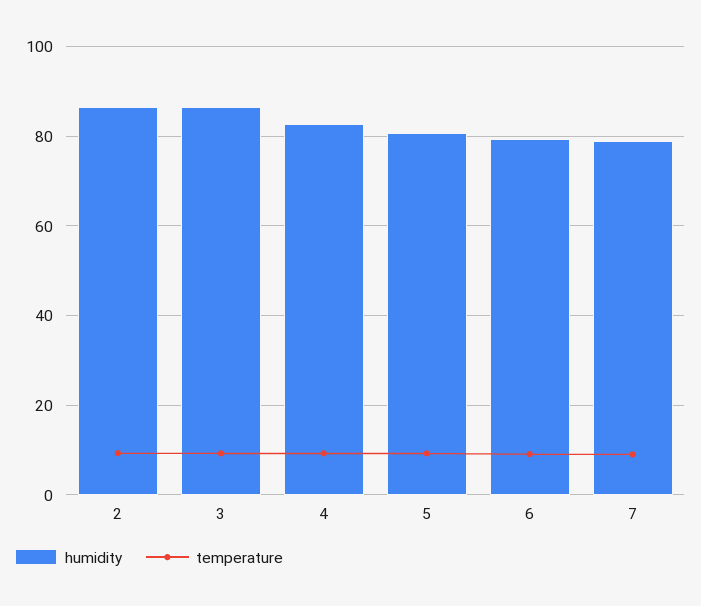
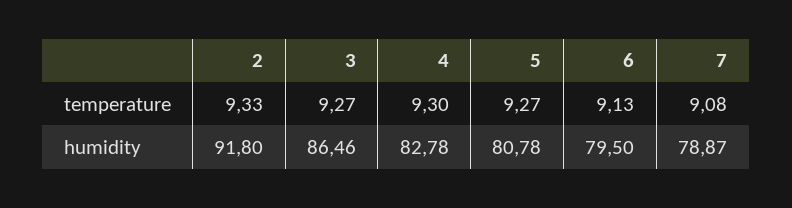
humidity, 2: 86 -> 91.8

